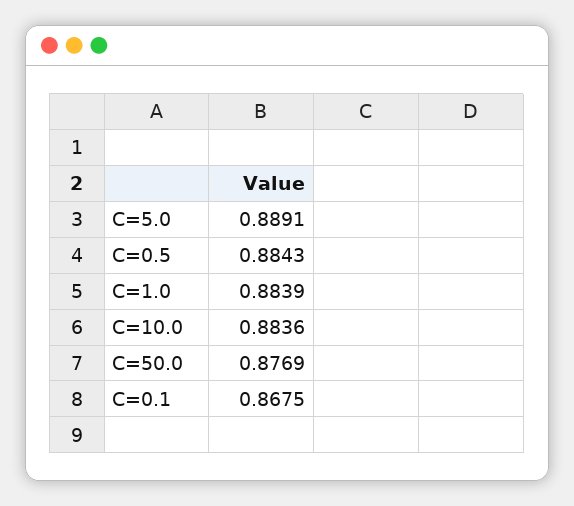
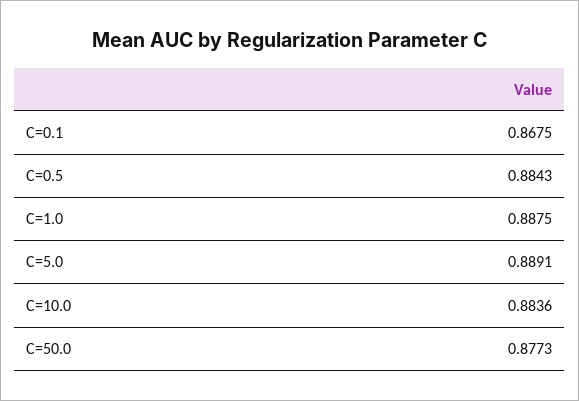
C=1.0: 0.8839 -> 0.8875
C=50.0: 0.8769 -> 0.8773

